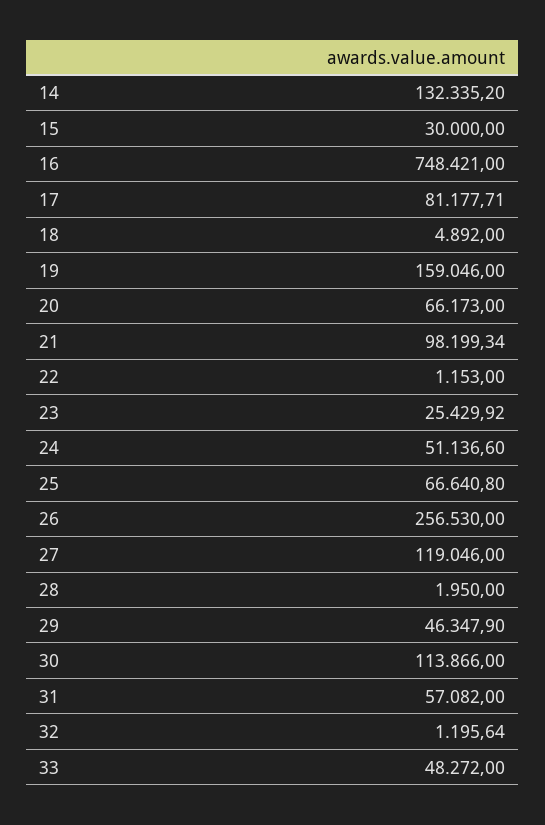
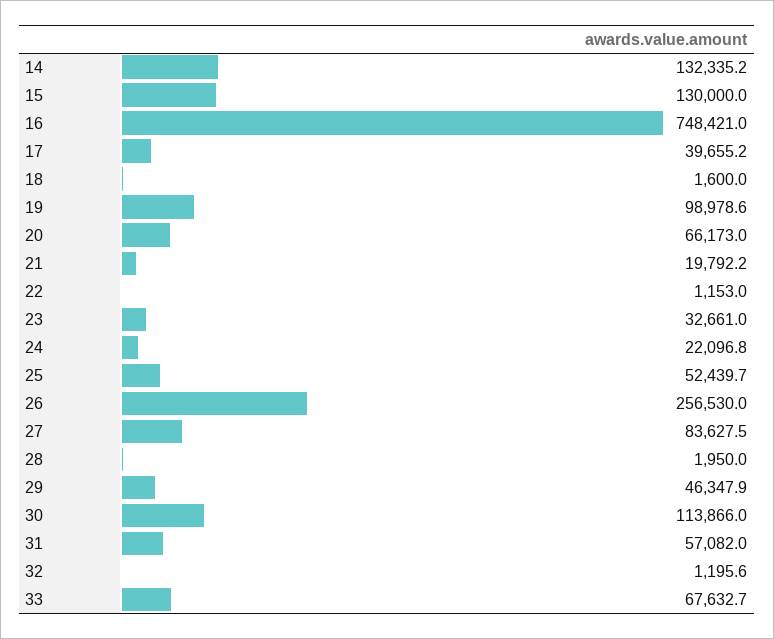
15: 30000 -> 130000
17: 81177.71 -> 39655.2
18: 4892 -> 1600
19: 159046 -> 98978.6
21: 98199.34 -> 19792.2
23: 25429.92 -> 32661
24: 51136.6 -> 22096.8
25: 66640.8 -> 52439.7
27: 119046 -> 83627.5
33: 48272 -> 67632.7

